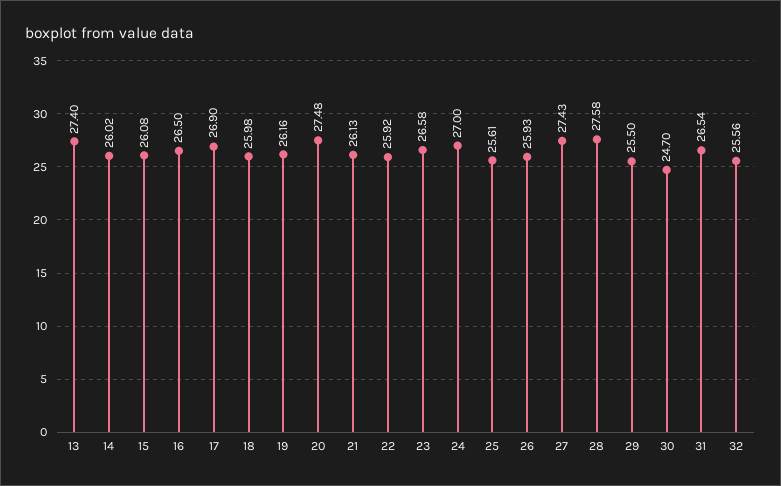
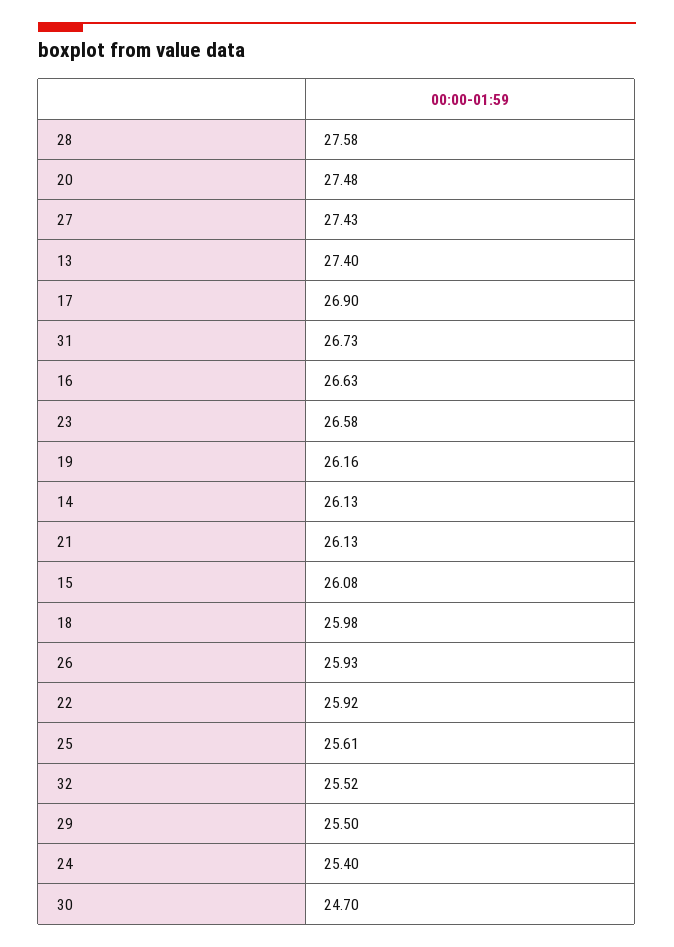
14: 26.02 -> 26.13
16: 26.5 -> 26.63
24: 27 -> 25.4
31: 26.54 -> 26.73
32: 25.56 -> 25.52

